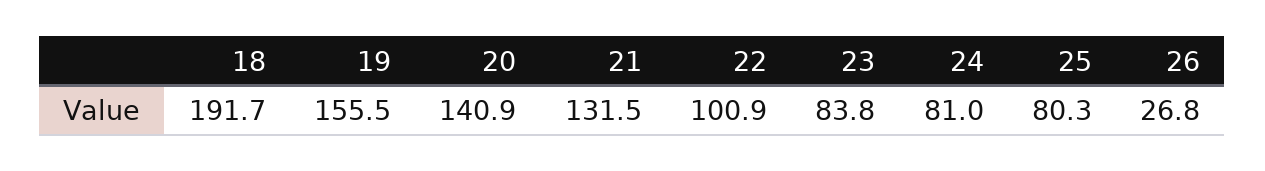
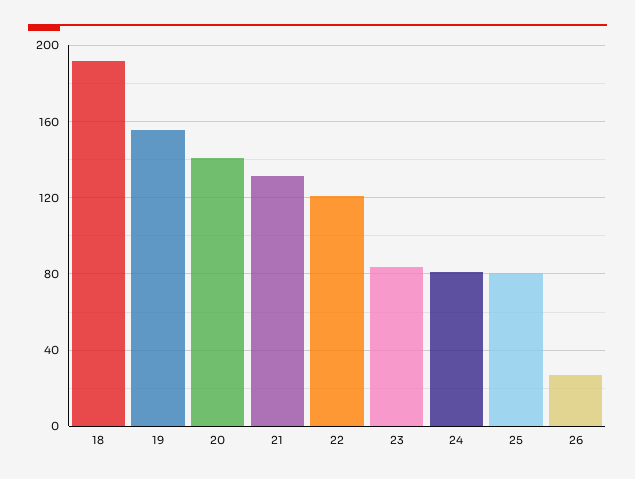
22: 100.9 -> 120

